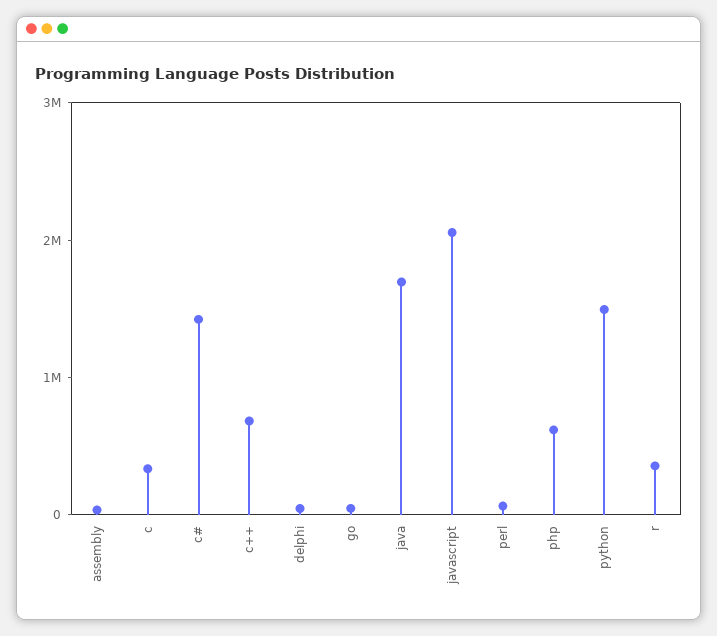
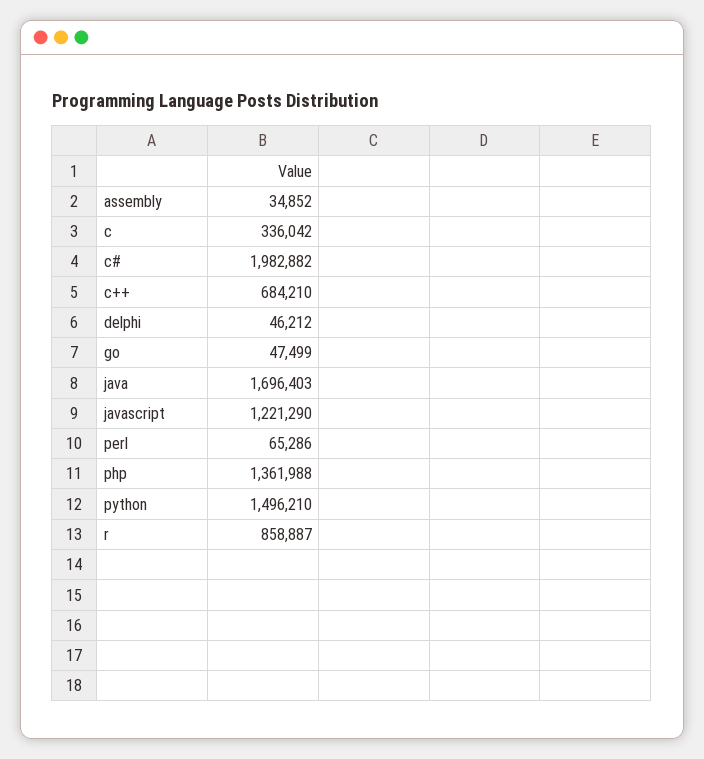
c#: 1400000 -> 1982882
javascript: 2000000 -> 1221290
php: 600000 -> 1361988
r: 400000 -> 858887

